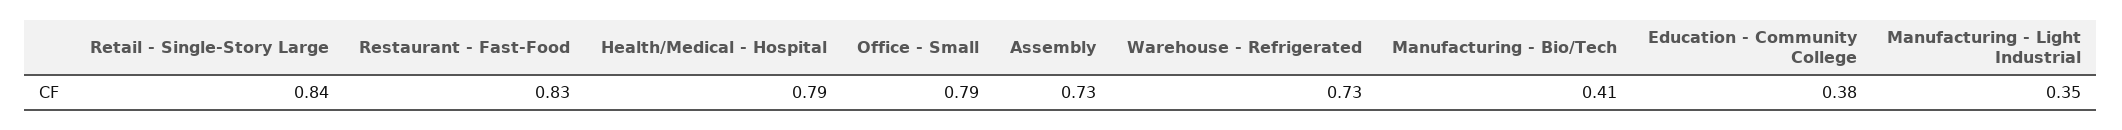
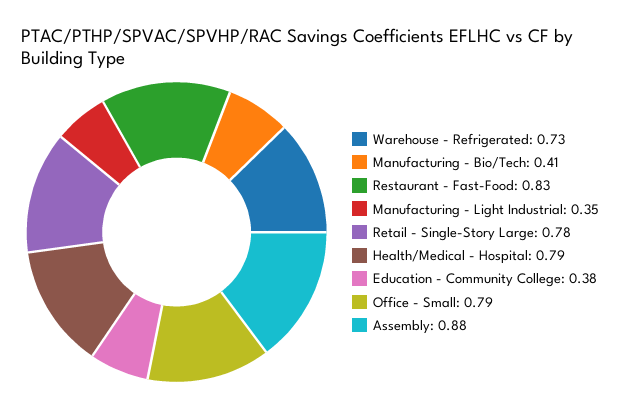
Retail - Single-Story Large: 0.84 -> 0.78
Assembly: 0.73 -> 0.88

